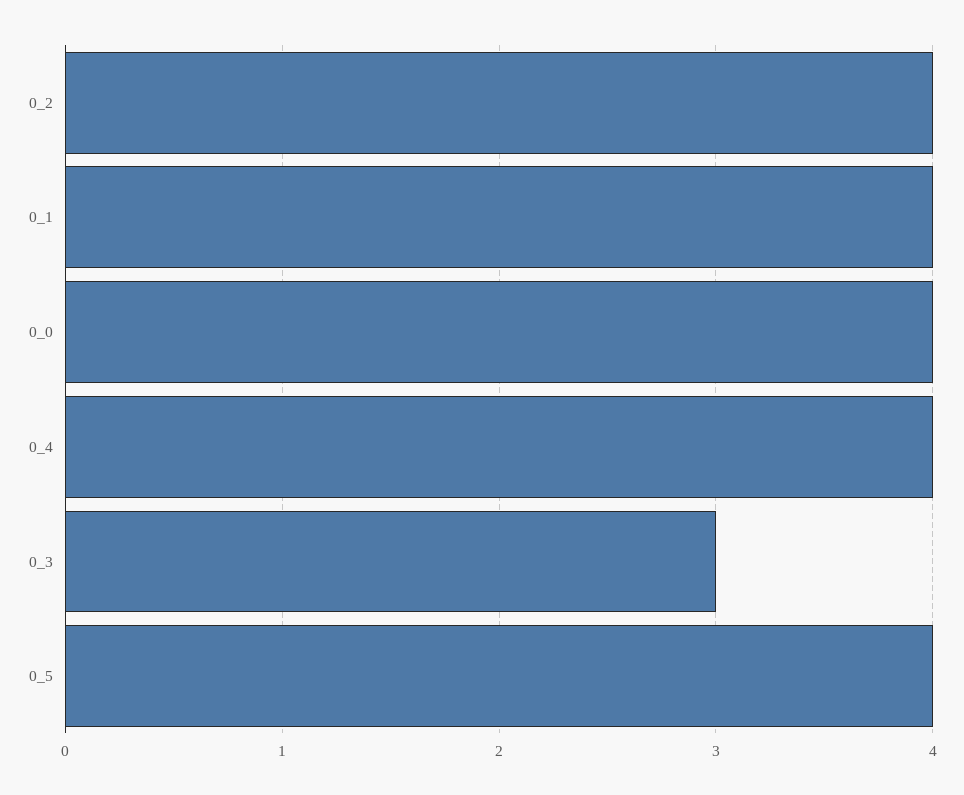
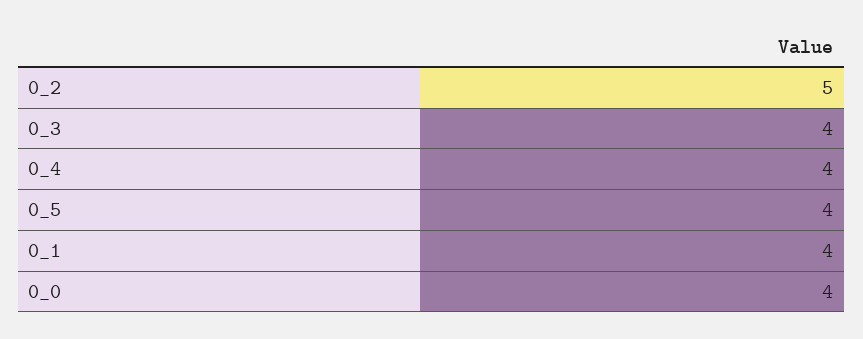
0_2: 4 -> 5
0_3: 3 -> 4

